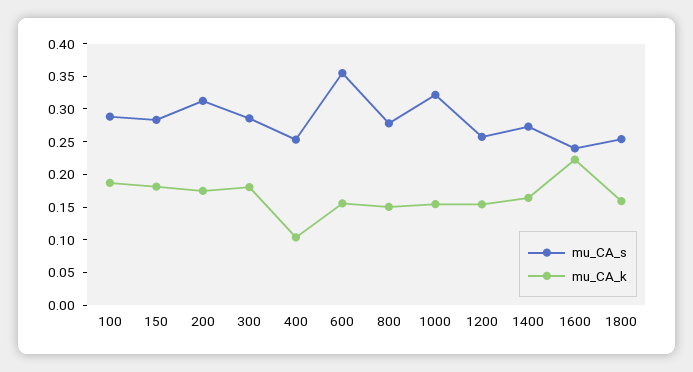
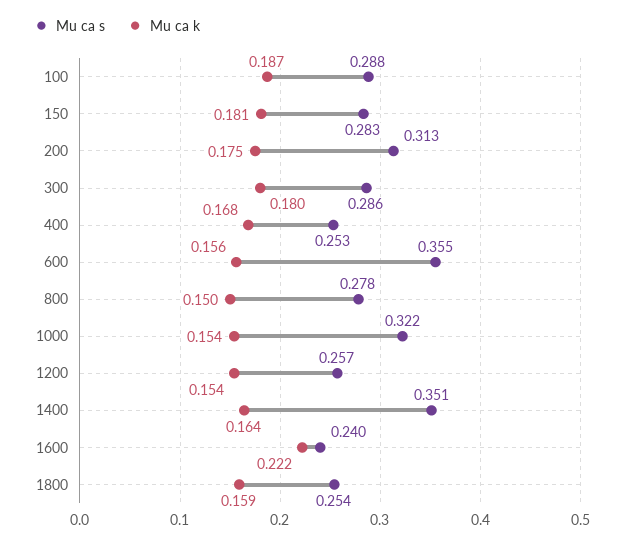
mu_CA_k, 400: 0.1 -> 0.168
mu_CA_s, 1400: 0.275 -> 0.351

